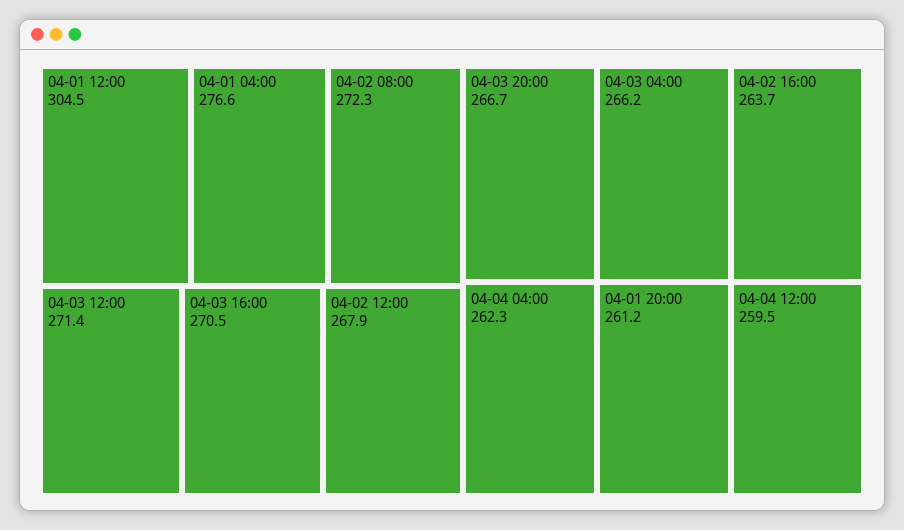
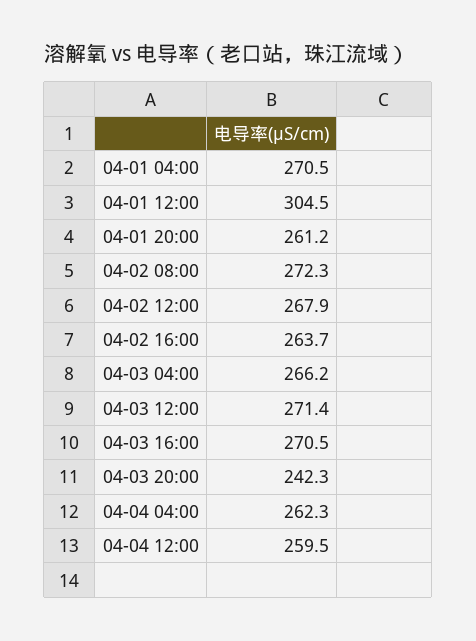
04-01 04:00: 276.6 -> 270.5
04-03 20:00: 266.7 -> 242.3

